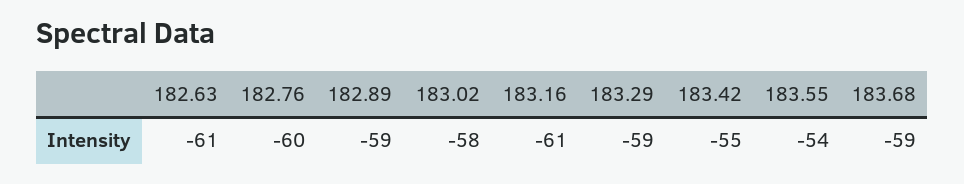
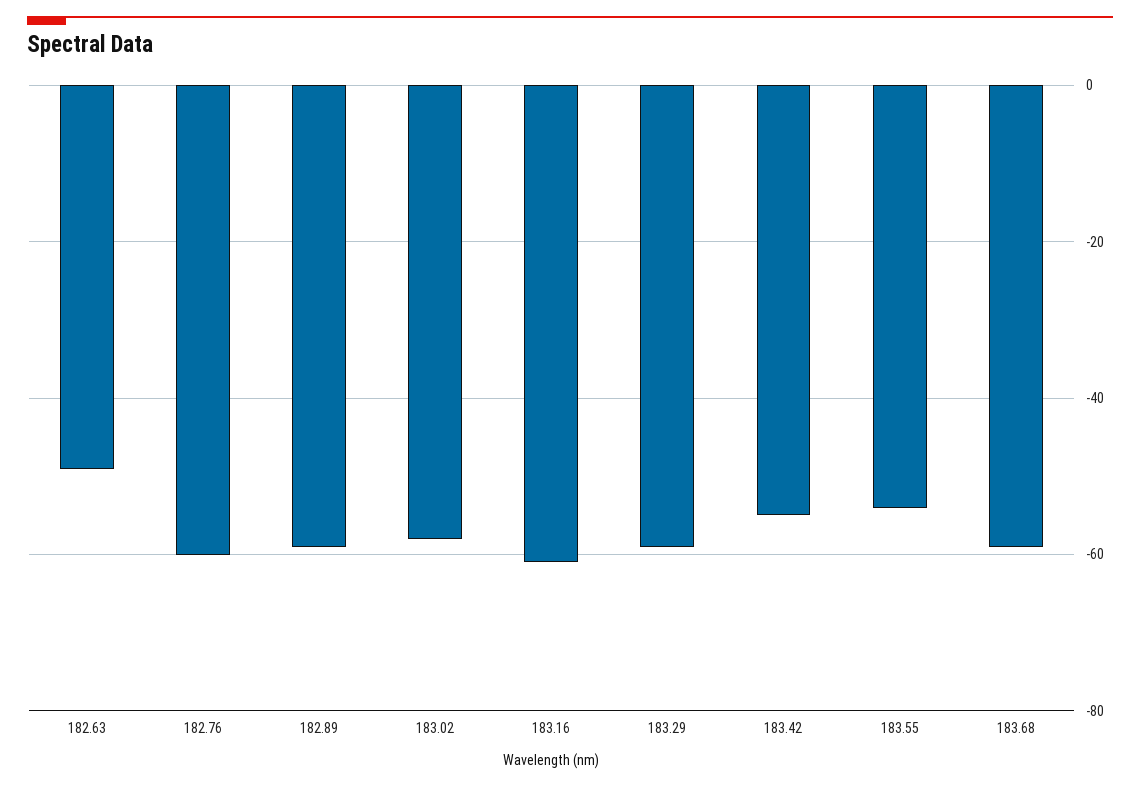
182.63: -61 -> -50

